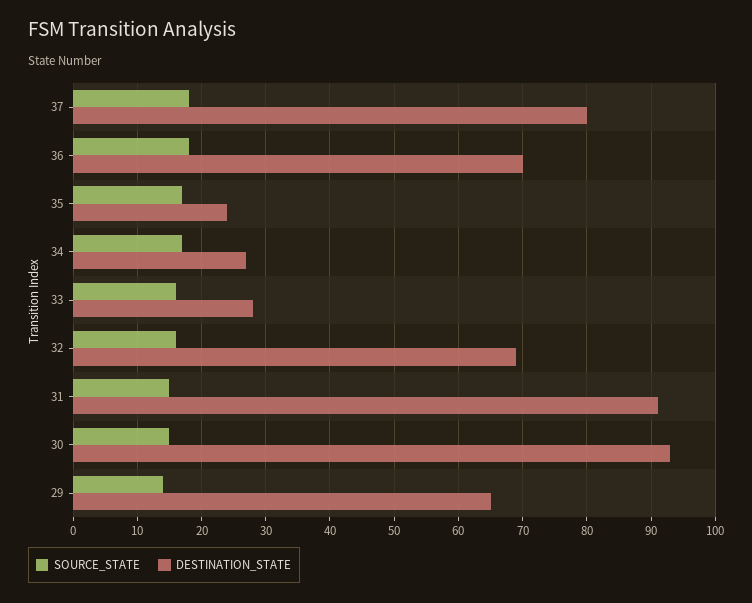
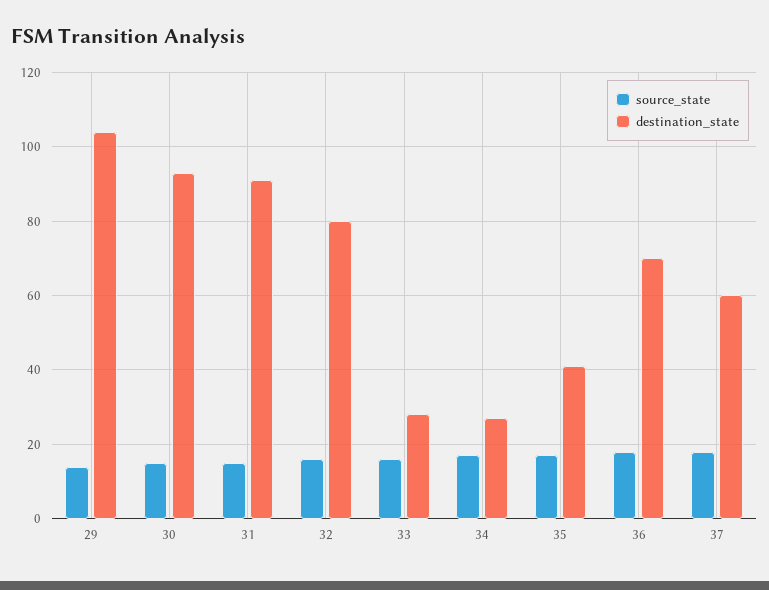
DESTINATION_STATE, 37: 80 -> 60
DESTINATION_STATE, 35: 24 -> 40
DESTINATION_STATE, 32: 69 -> 80
DESTINATION_STATE, 29: 65 -> 105

